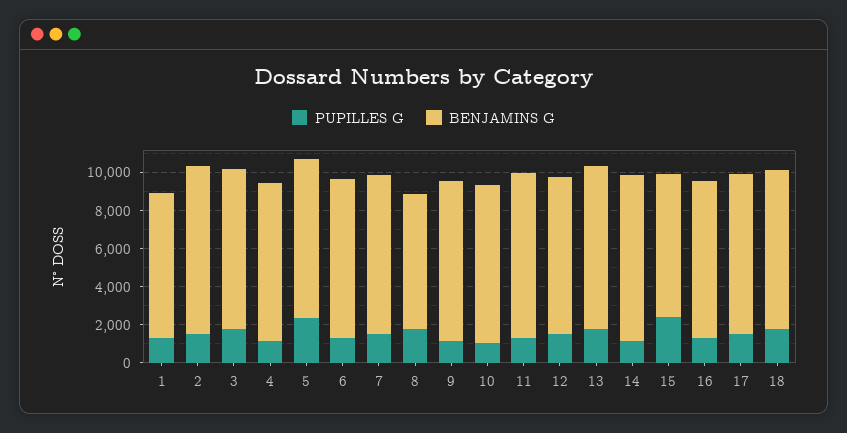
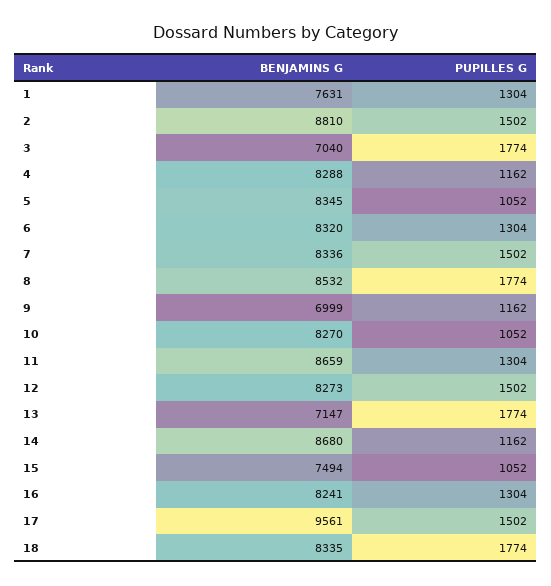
BENJAMINS G, 3: 8500 -> 7040
PUPILLES G, 5: 2500 -> 1052
BENJAMINS G, 8: 7000 -> 8532
BENJAMINS G, 9: 8500 -> 6999
BENJAMINS G, 13: 8500 -> 7147
PUPILLES G, 15: 2500 -> 1052
BENJAMINS G, 17: 8500 -> 9561

